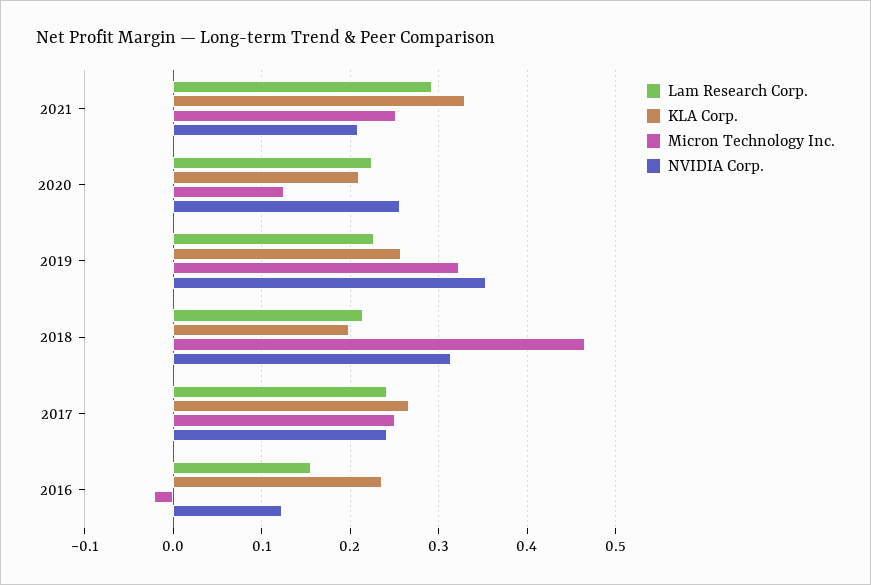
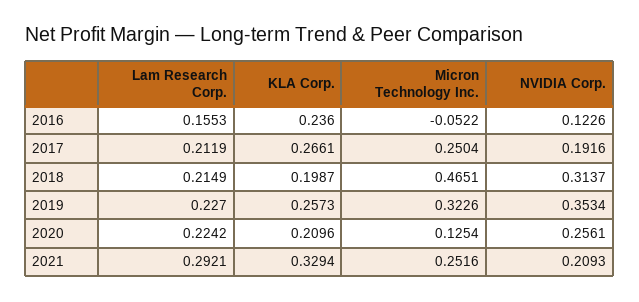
Lam Research Corp., 2017: 0.24 -> 0.2119
NVIDIA Corp., 2017: 0.24 -> 0.1916
Micron Technology Inc., 2016: -0.02 -> -0.0522

